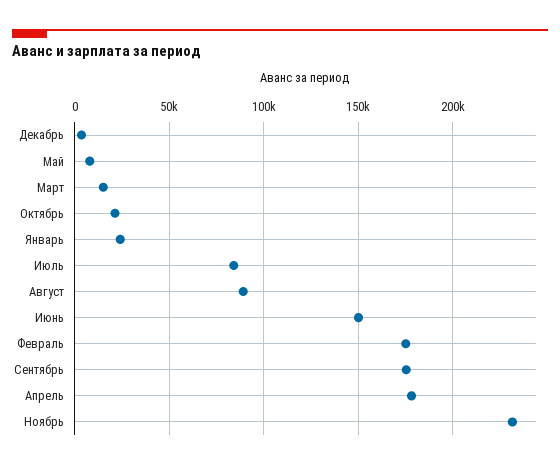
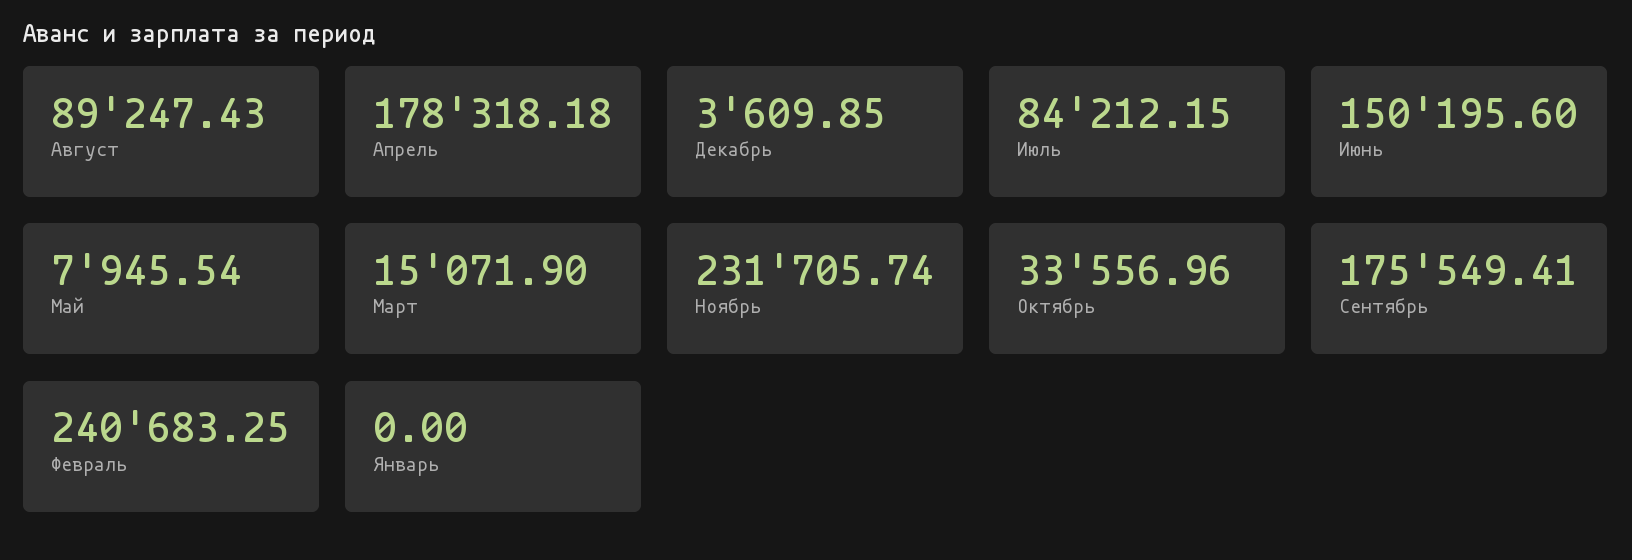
Октябрь: 20000 -> 33556.96
Январь: 25000 -> 0
Февраль: 175000 -> 240683.25

